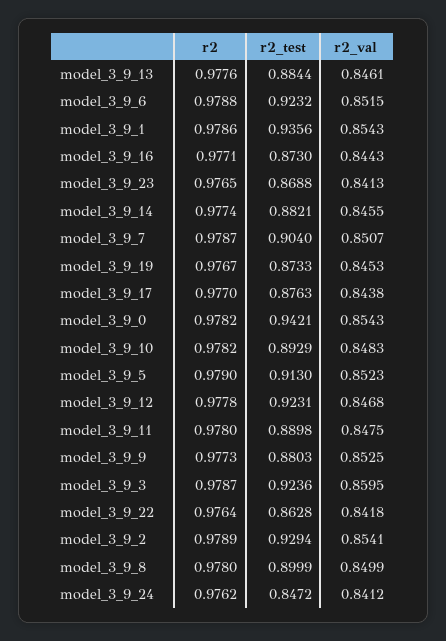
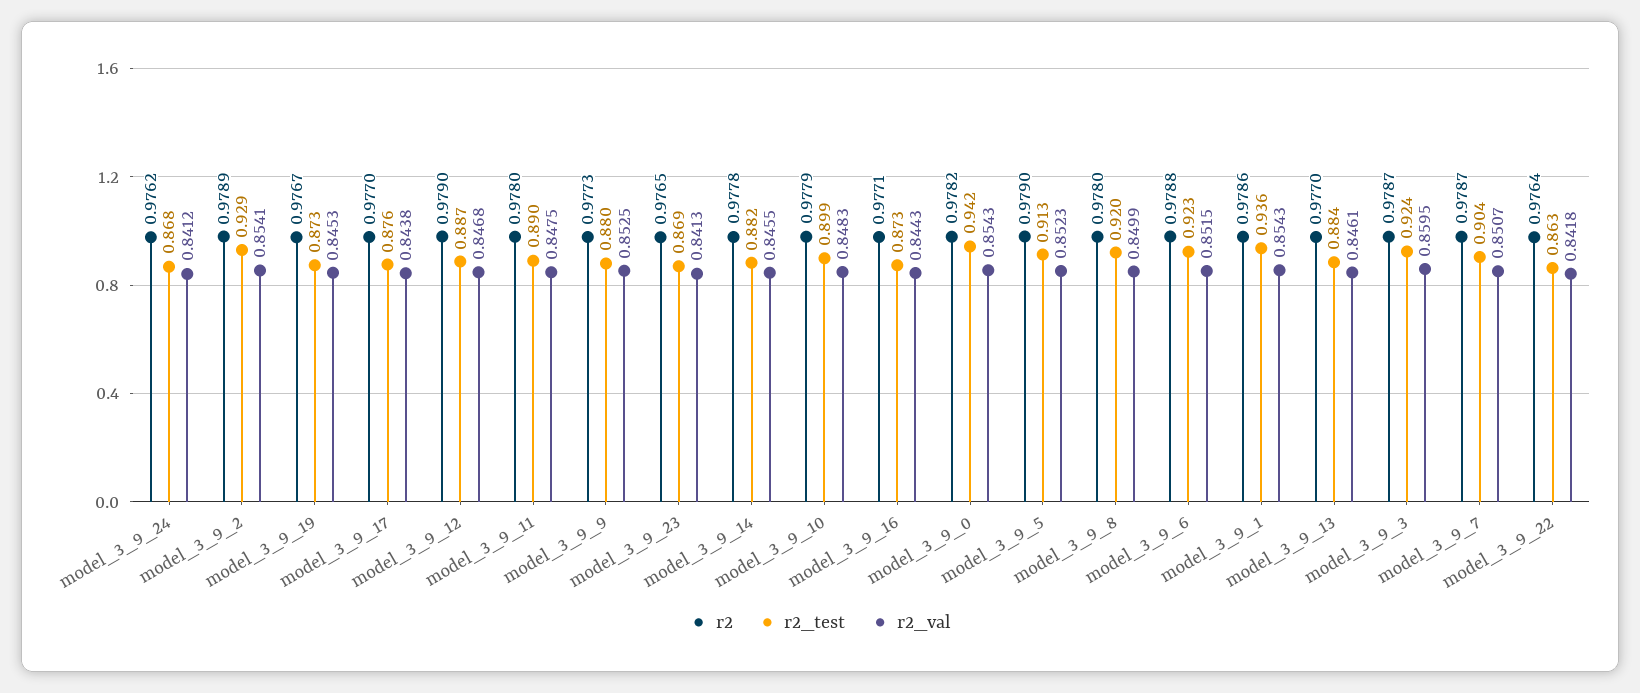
r2, model_3_9_13: 0.9776 -> 0.977
r2, model_3_9_14: 0.9774 -> 0.9778
r2, model_3_9_10: 0.9782 -> 0.9779
r2_test, model_3_9_10: 0.8929 -> 0.899
r2, model_3_9_12: 0.9778 -> 0.979
r2_test, model_3_9_12: 0.9231 -> 0.887
r2_test, model_3_9_8: 0.8999 -> 0.92
r2_test, model_3_9_24: 0.8472 -> 0.868

